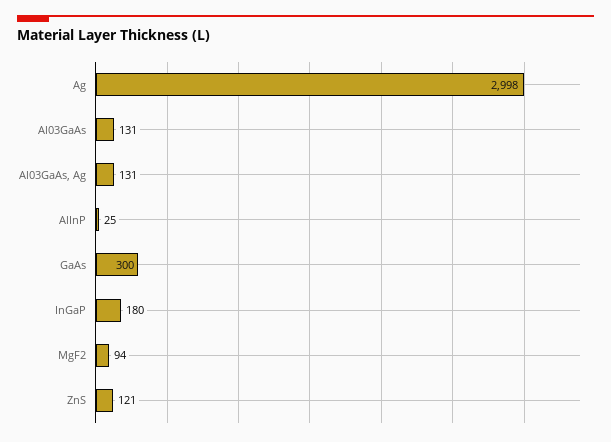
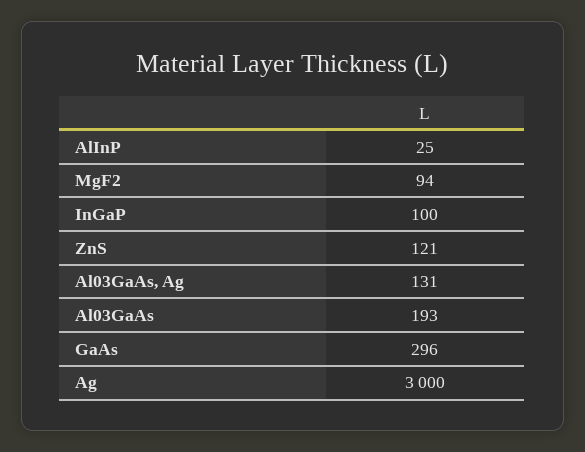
Ag: 2998 -> 3000
Al03GaAs: 131 -> 193
GaAs: 300 -> 296
InGaP: 180 -> 100

